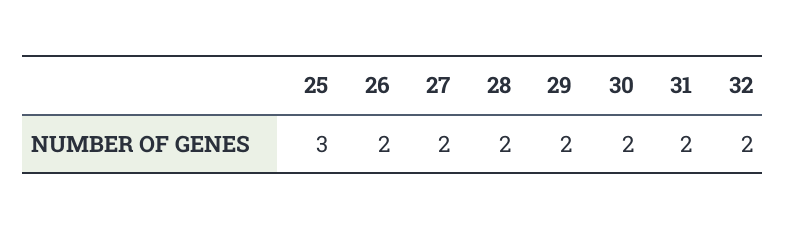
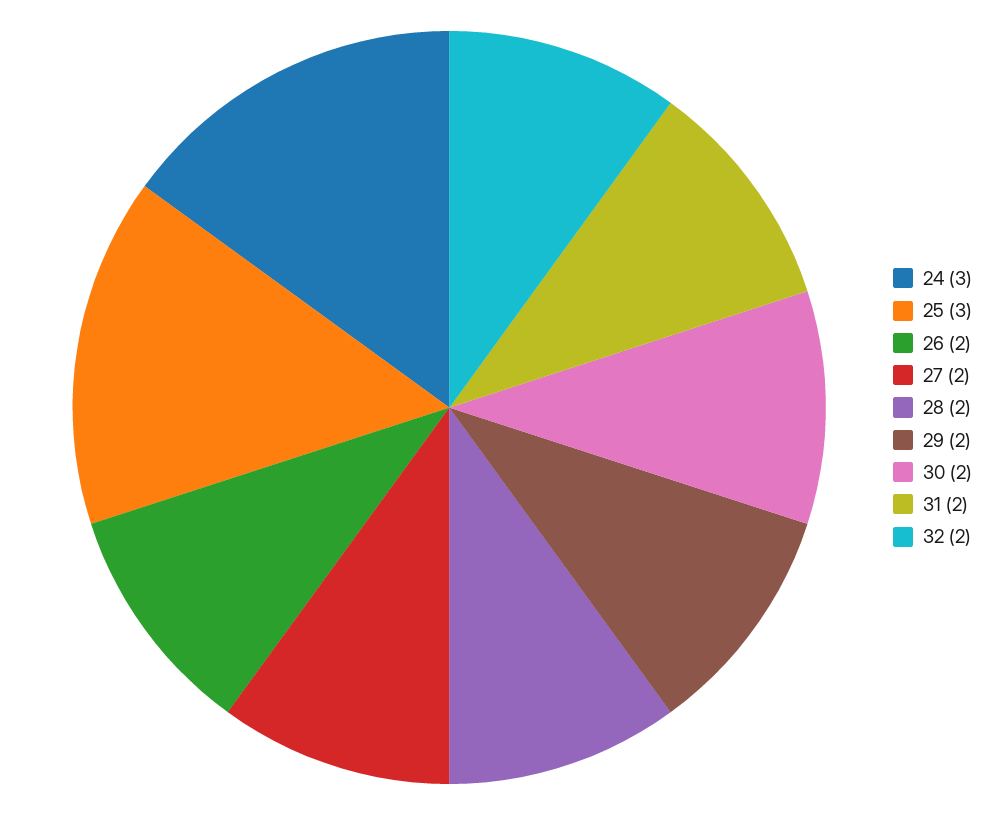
24: none -> 3

